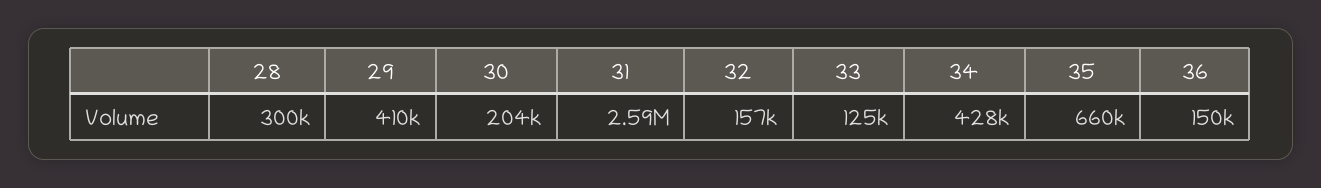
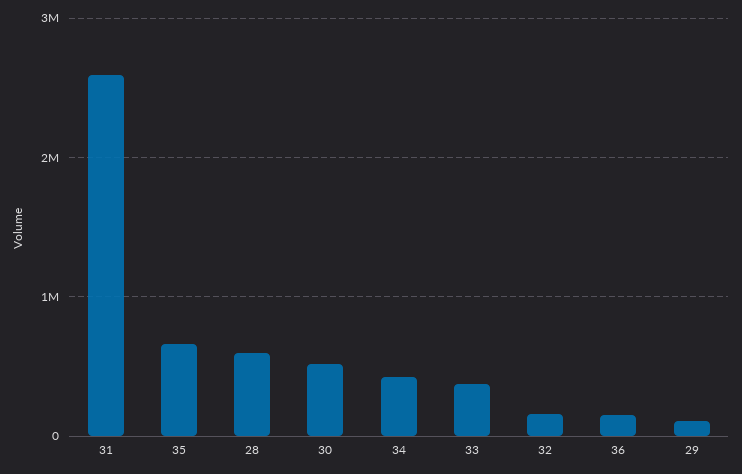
28: 300000 -> 600000
29: 410000 -> 100000
30: 204000 -> 500000
33: 125000 -> 400000

